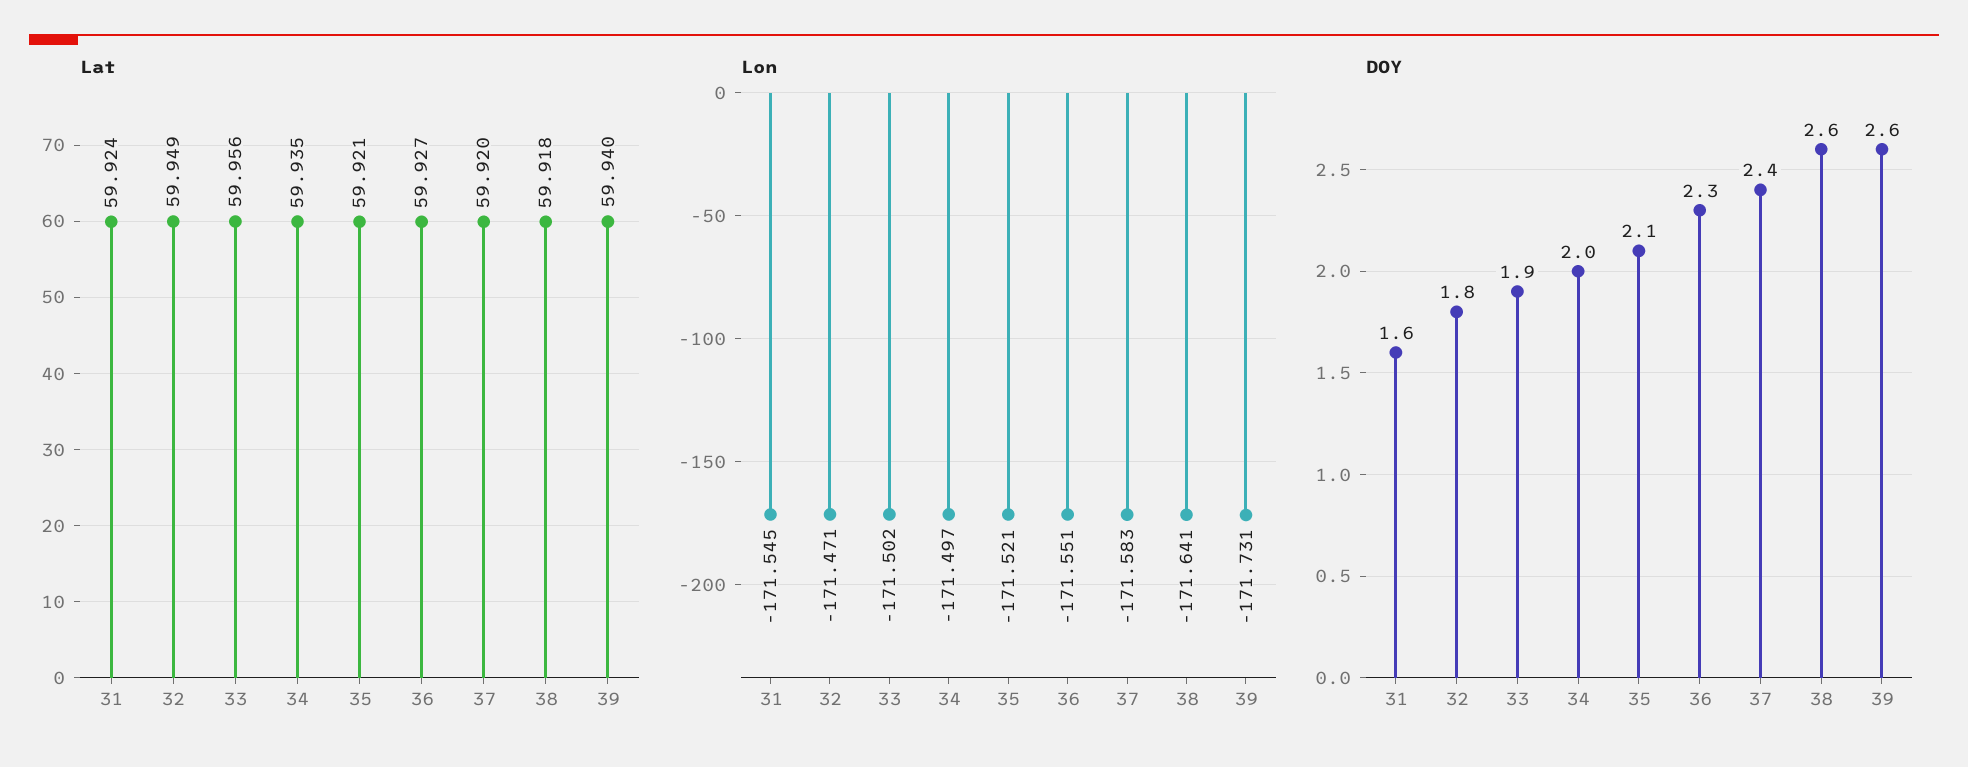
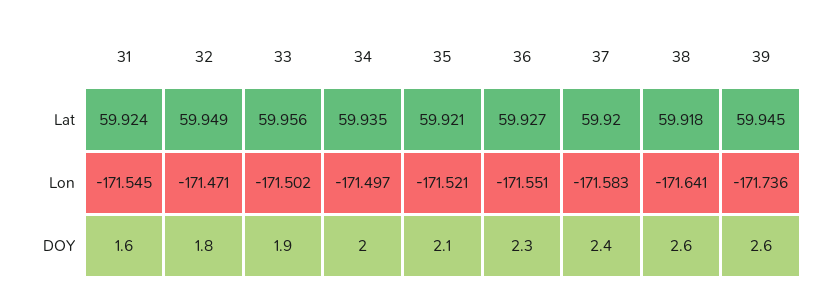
Lat, 39: 59.94 -> 59.945
Lon, 39: -171.731 -> -171.736

